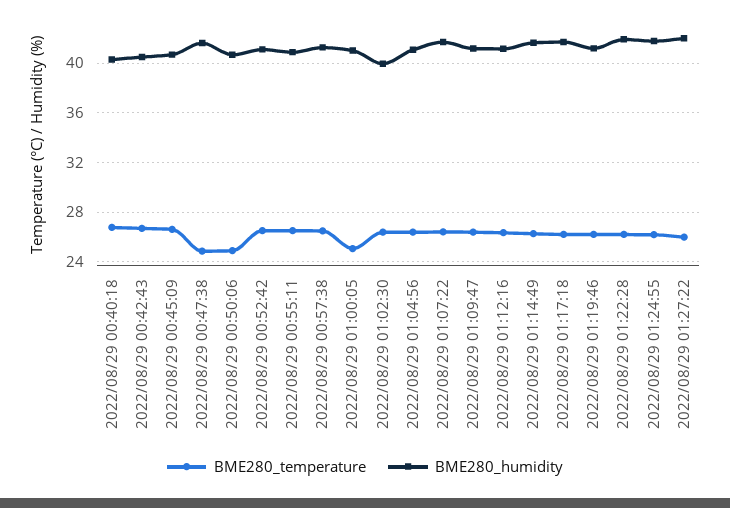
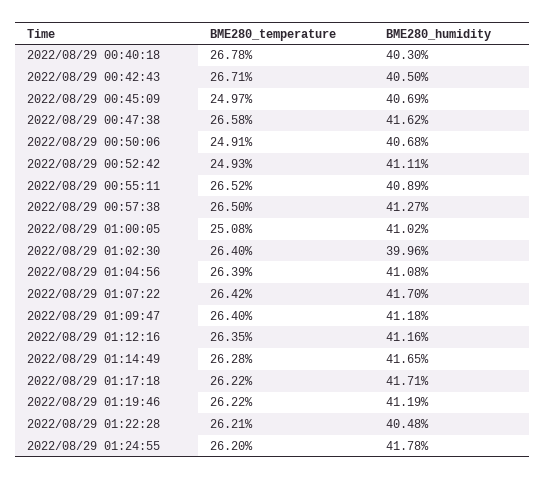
BME280_temperature, 2022/08/29 00:45:09: 26.5 -> 24.97
BME280_temperature, 2022/08/29 00:47:38: 25 -> 26.58
BME280_temperature, 2022/08/29 00:52:42: 26.5 -> 24.93
BME280_humidity, 2022/08/29 01:22:28: 42 -> 40.48
BME280_temperature, 2022/08/29 01:27:22: 26 -> none
BME280_humidity, 2022/08/29 01:27:22: 42 -> none

